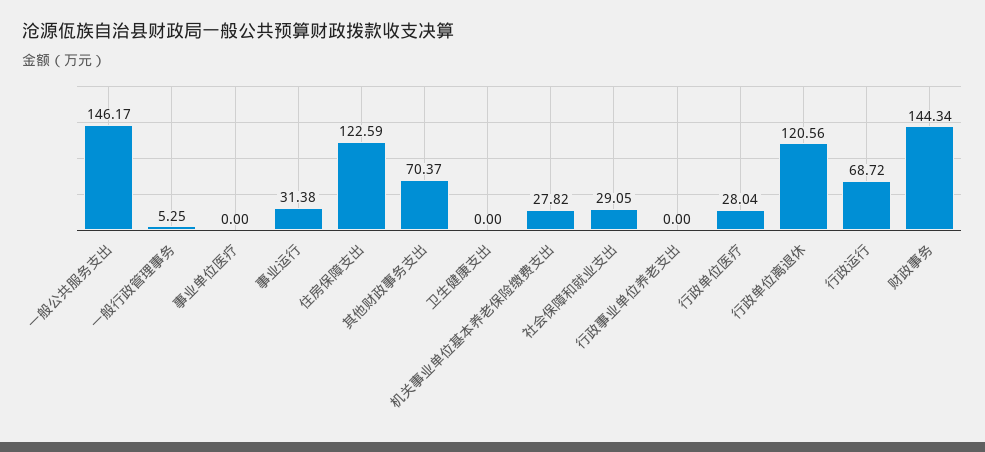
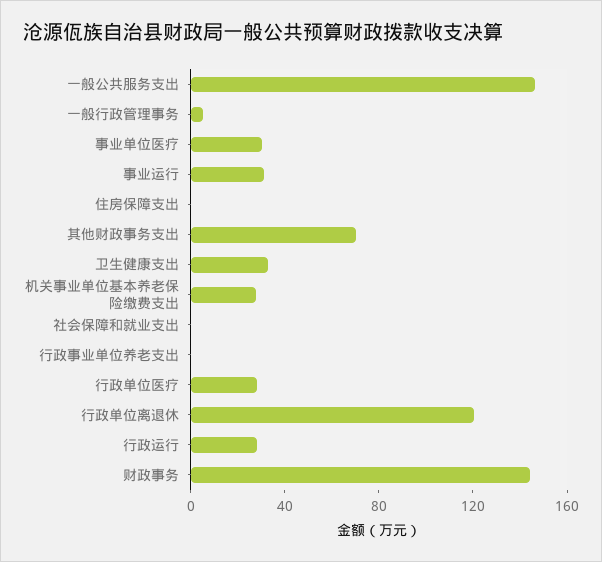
事业单位医疗: 0 -> 30
住房保障支出: 122.59 -> 0
卫生健康支出: 0 -> 30
社会保障和就业支出: 29.05 -> 0
行政运行: 68.72 -> 30

